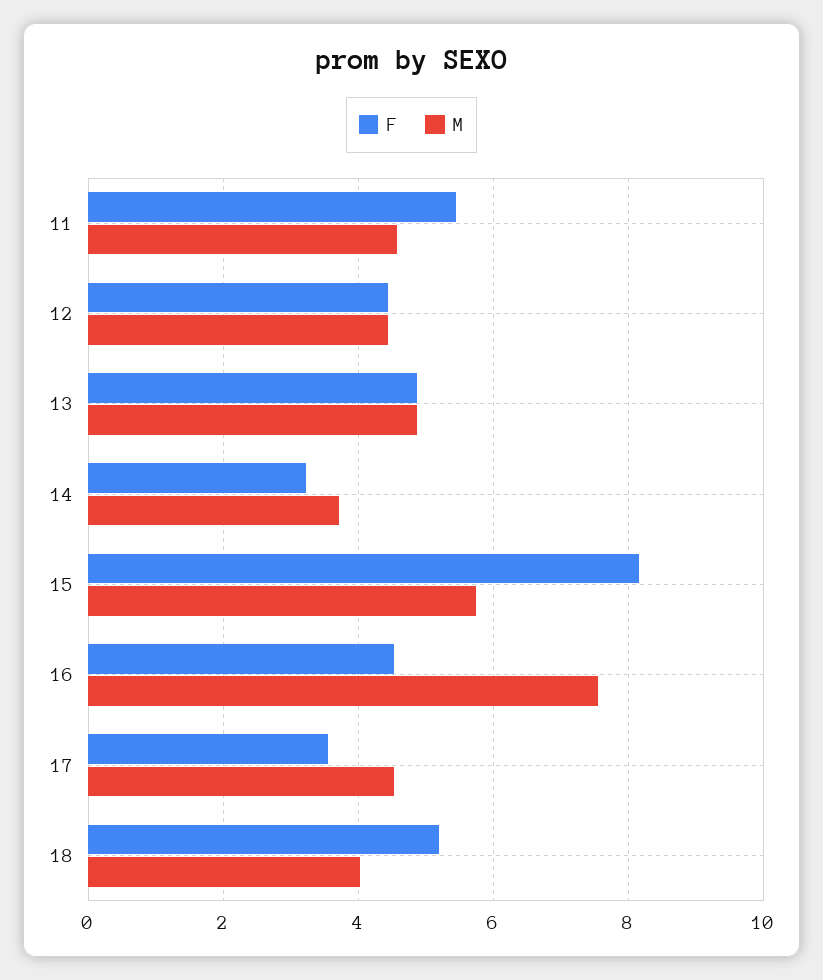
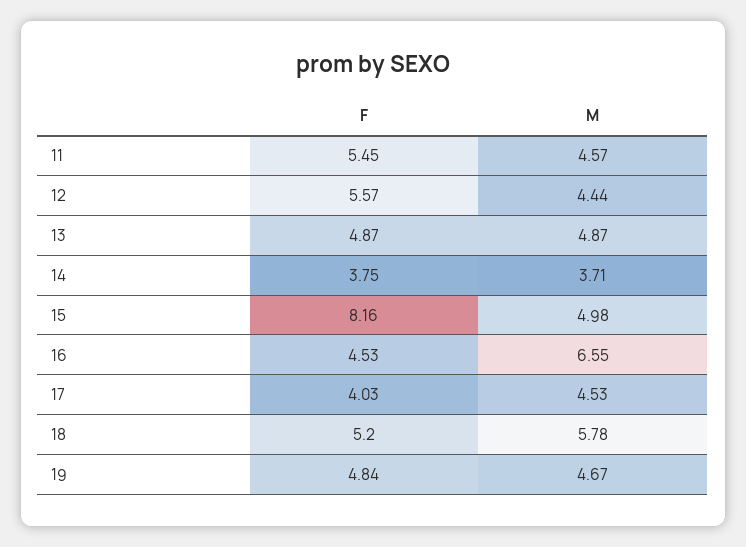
F, 12: 4.4 -> 5.57
F, 14: 3.2 -> 3.75
M, 15: 5.8 -> 4.98
M, 16: 7.6 -> 6.55
F, 17: 3.6 -> 4.03
M, 18: 4 -> 5.78
F, 19: none -> 4.84
M, 19: none -> 4.67

